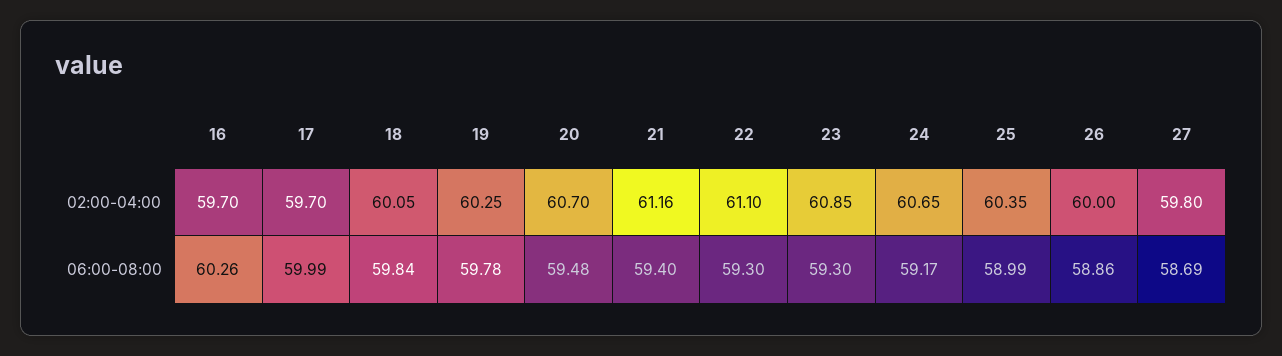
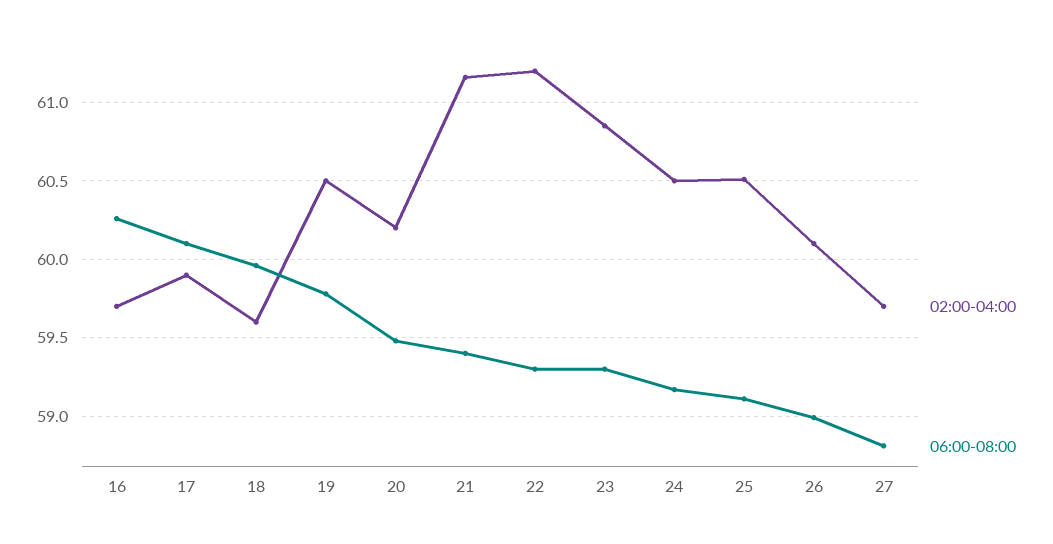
02:00-04:00, 17: 59.7 -> 59.9
02:00-04:00, 18: 60.05 -> 59.6
02:00-04:00, 19: 60.25 -> 60.5
02:00-04:00, 20: 60.7 -> 60.2
02:00-04:00, 22: 61.1 -> 61.2
02:00-04:00, 24: 60.65 -> 60.5
02:00-04:00, 25: 60.35 -> 60.5
02:00-04:00, 26: 60 -> 60.1
02:00-04:00, 27: 59.8 -> 59.7
06:00-08:00, 17: 59.99 -> 60.1
06:00-08:00, 18: 59.84 -> 59.95
06:00-08:00, 25: 58.99 -> 59.1
06:00-08:00, 26: 58.86 -> 59
06:00-08:00, 27: 58.69 -> 58.8

